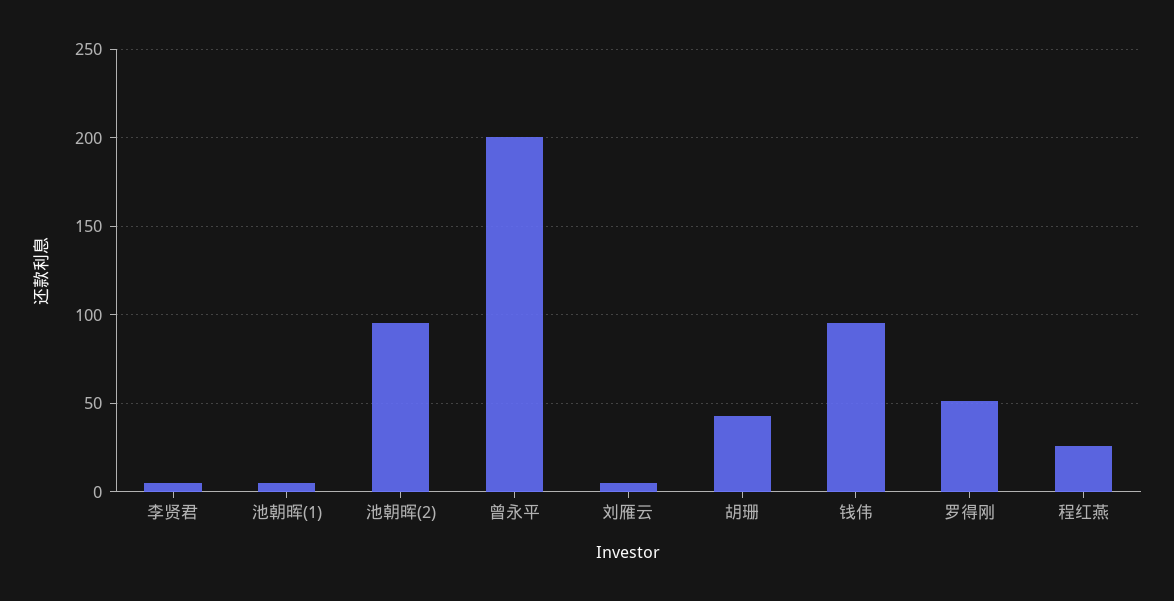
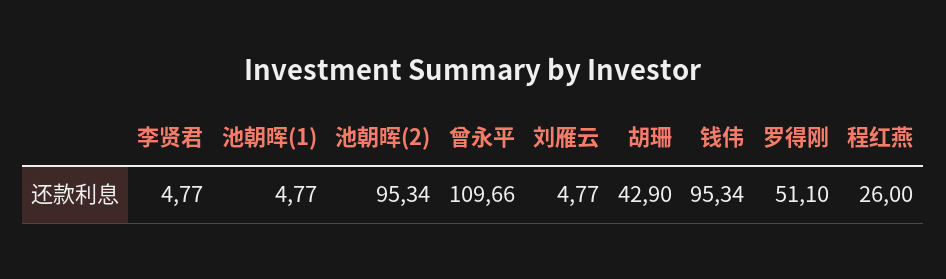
曾永平: 200 -> 109.66

